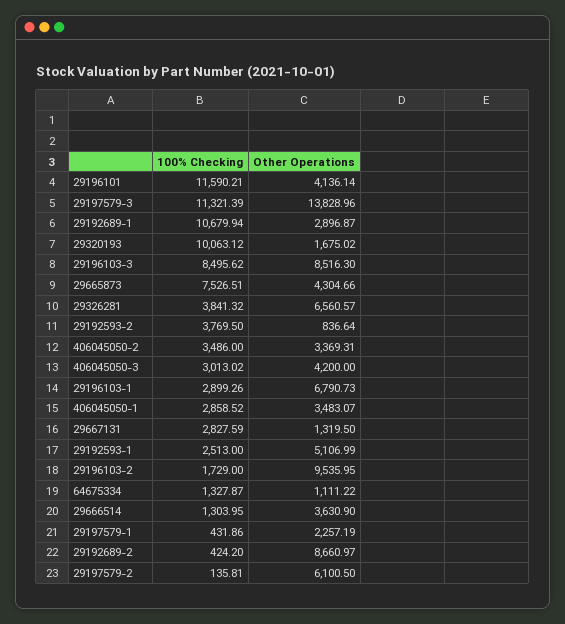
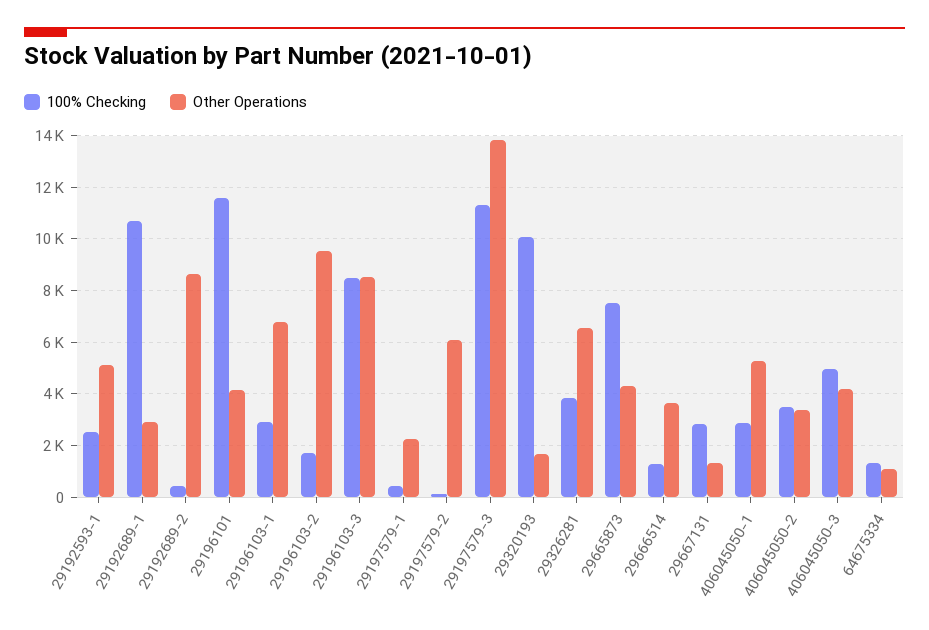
100% Checking, 29192593-2: 3769.5 -> none
Other Operations, 29192593-2: 836.64 -> none
100% Checking, 406045050-3: 3013.02 -> 5000
Other Operations, 406045050-1: 3483.07 -> 5250

